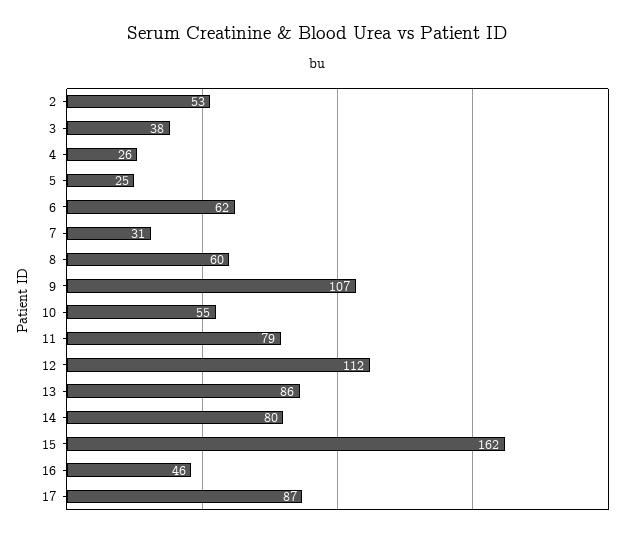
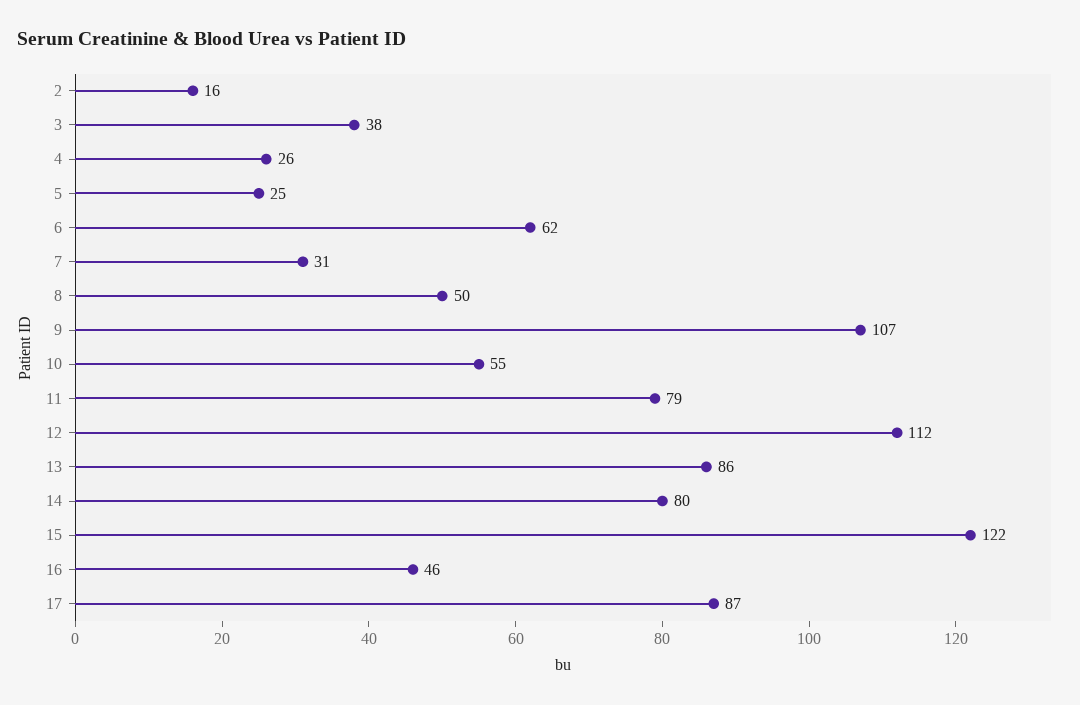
2: 53 -> 16
8: 60 -> 50
15: 162 -> 122

